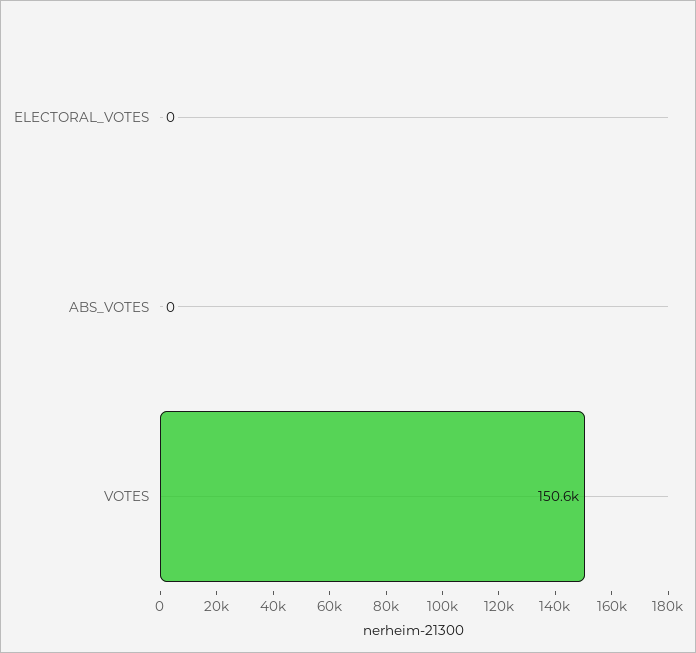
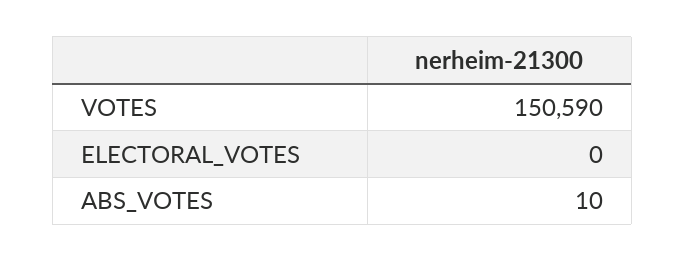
ABS_VOTES: 0 -> 10

